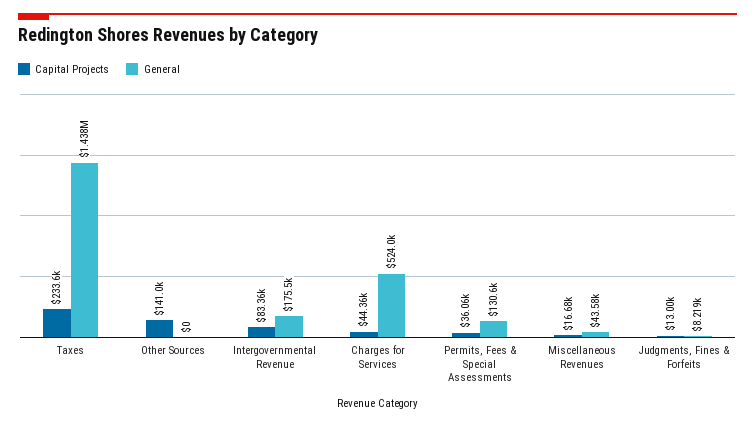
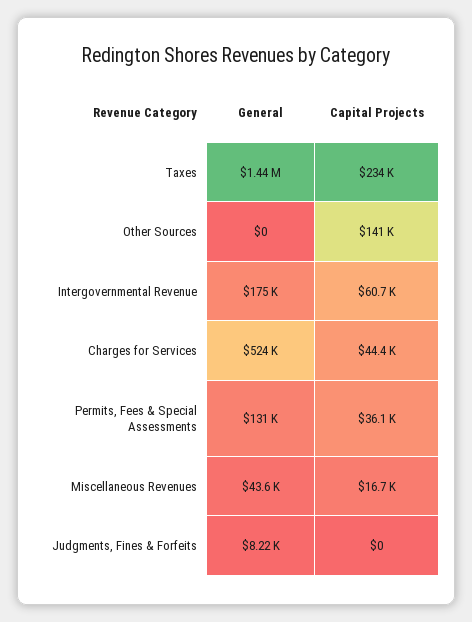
Capital Projects, Intergovernmental Revenue: 83360 -> 60700
Capital Projects, Judgments, Fines & Forfeits: 13000 -> 0

